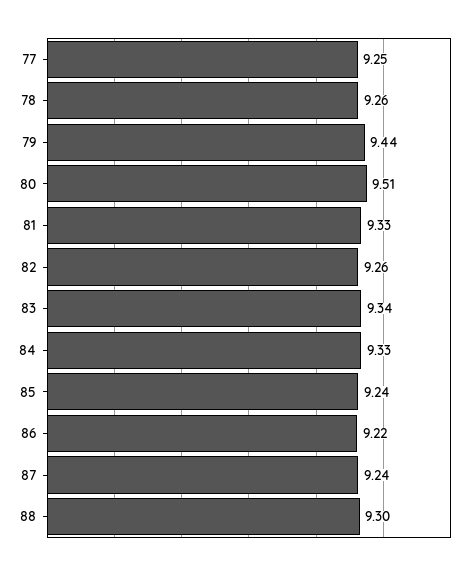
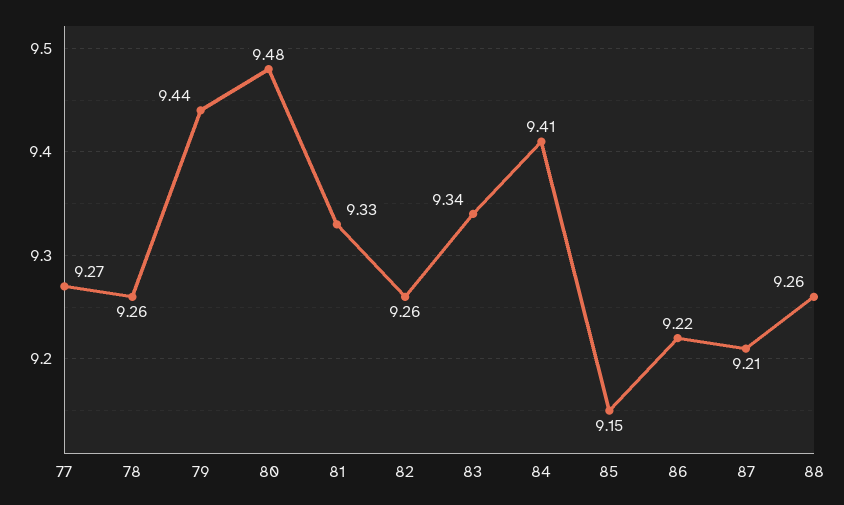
77: 9.25 -> 9.27
80: 9.51 -> 9.48
84: 9.33 -> 9.41
85: 9.24 -> 9.15
87: 9.24 -> 9.21
88: 9.3 -> 9.26

